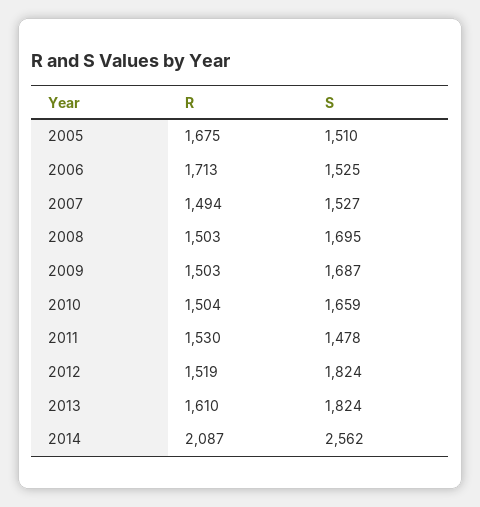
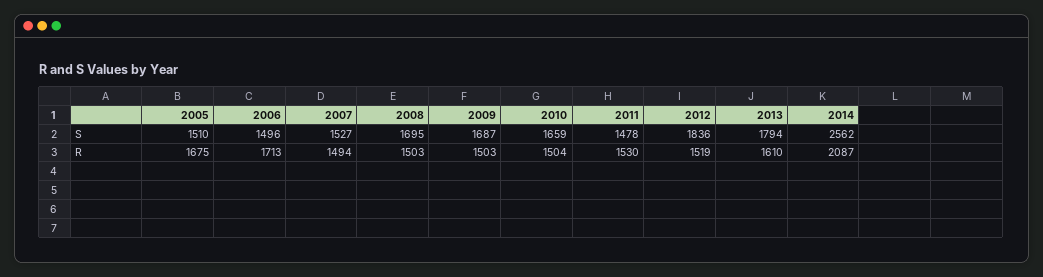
S, 2006: 1525 -> 1496
S, 2012: 1824 -> 1836
S, 2013: 1824 -> 1794

